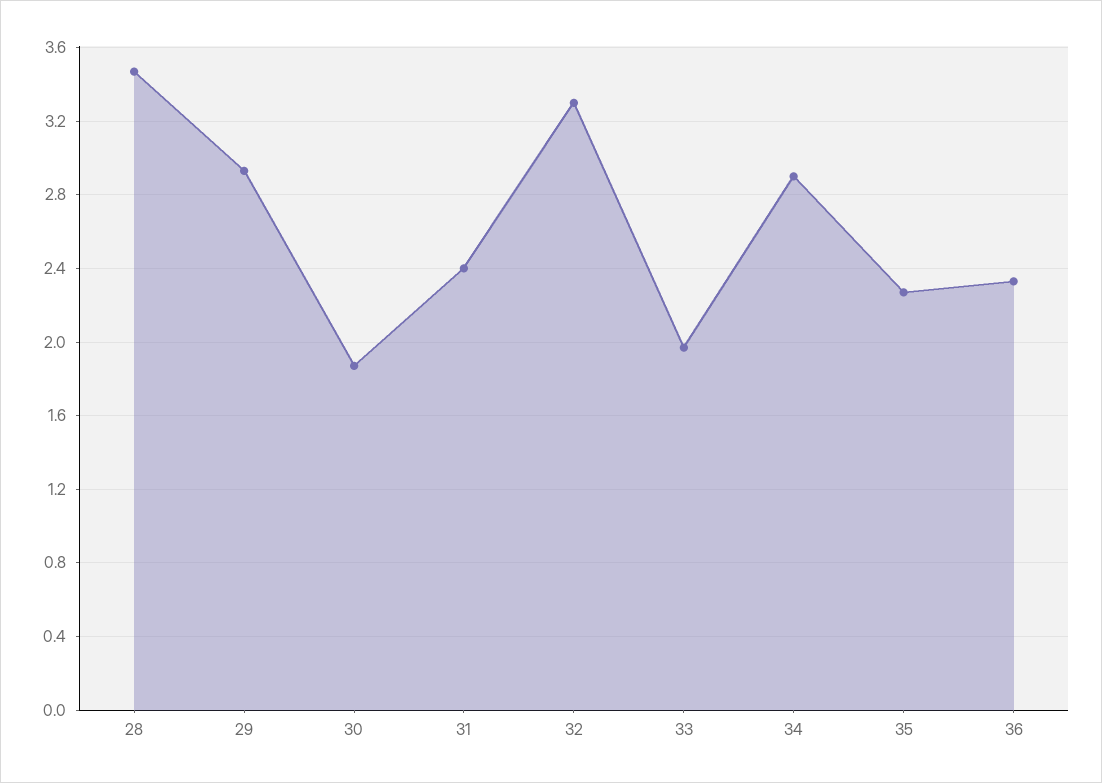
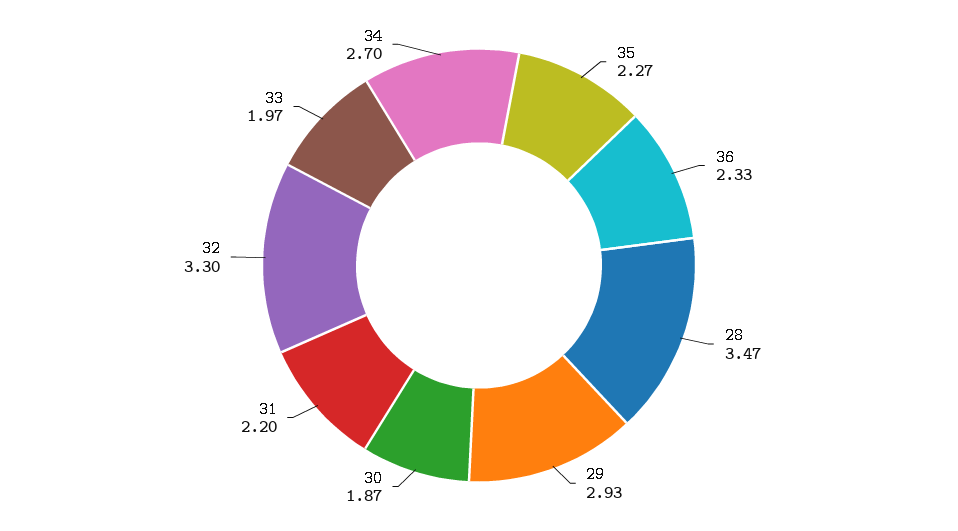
31: 2.4 -> 2.2
34: 2.9 -> 2.7

